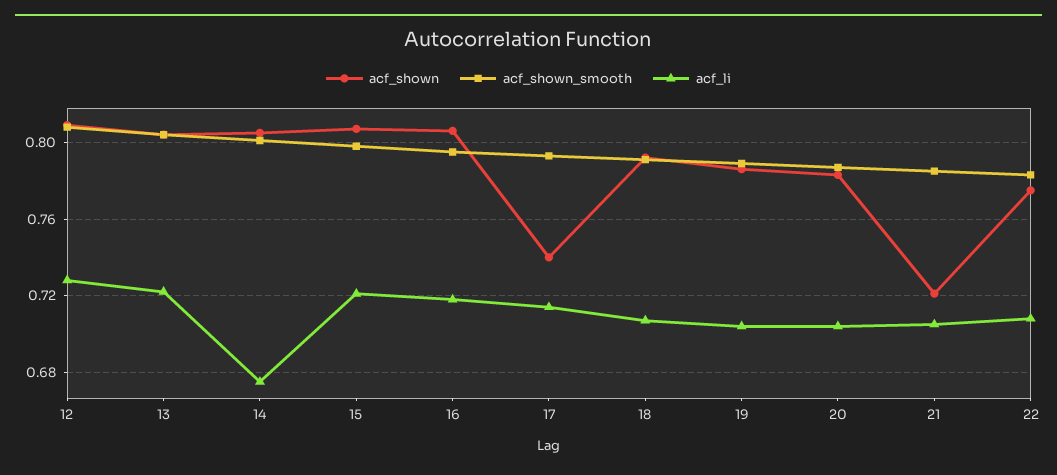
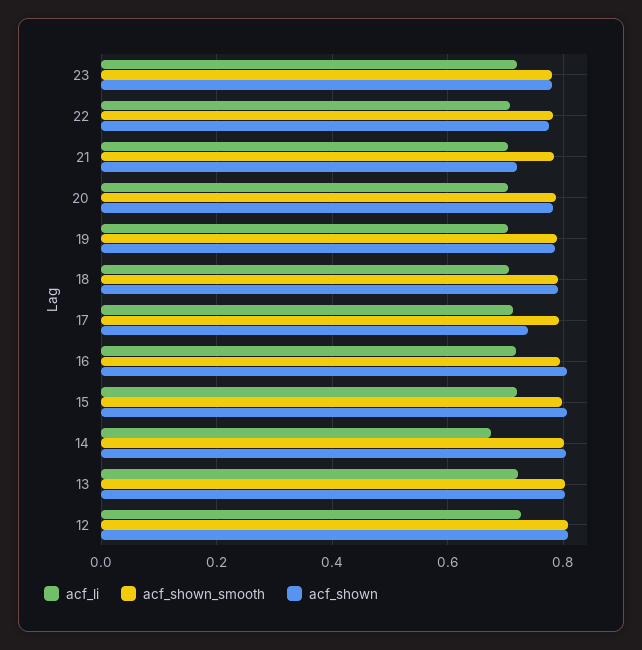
acf_li, 23: none -> 0.72
acf_shown_smooth, 23: none -> 0.78
acf_shown, 23: none -> 0.78

